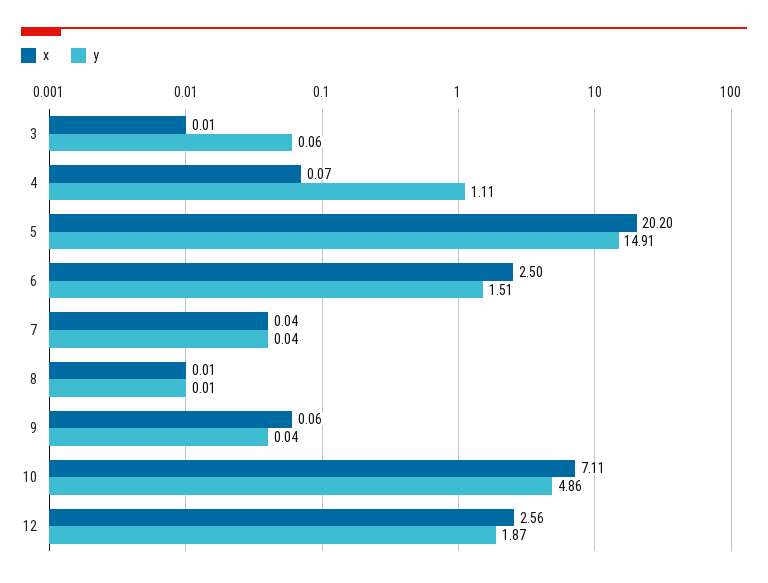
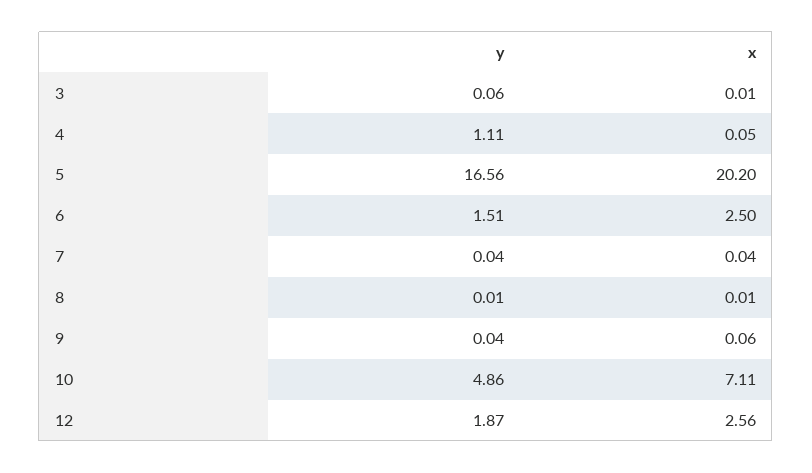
x, 4: 0.07 -> 0.05
y, 5: 14.91 -> 16.56

